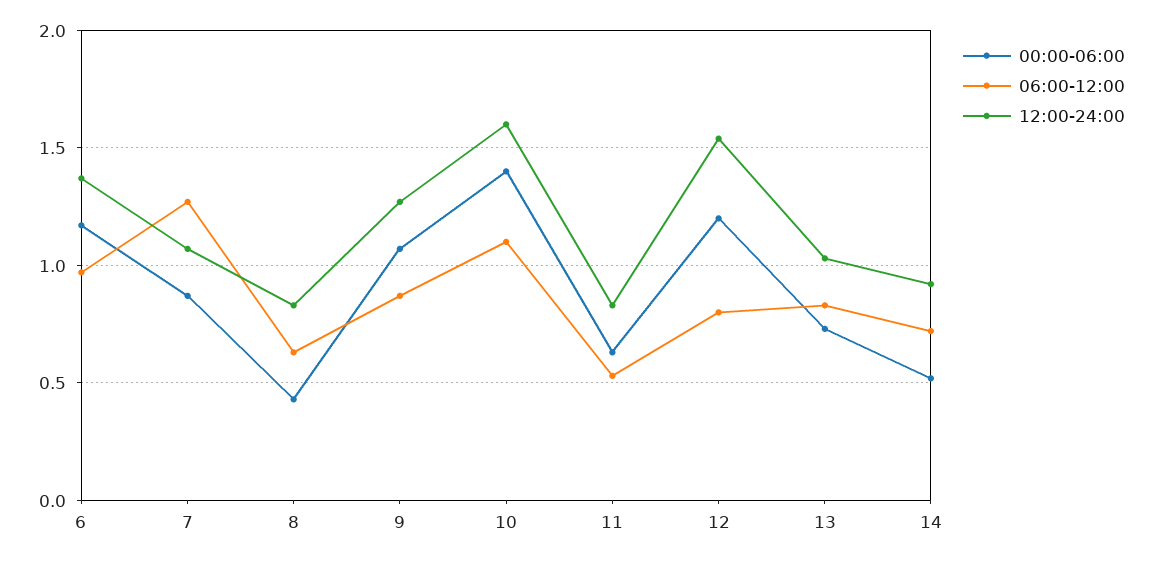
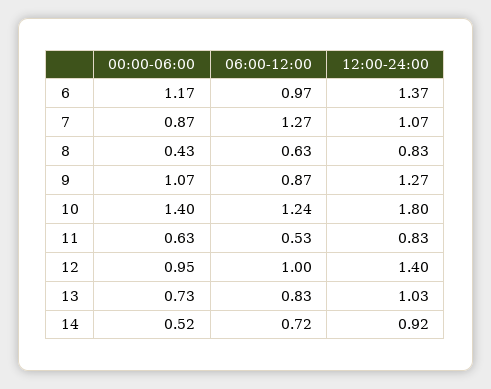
06:00-12:00, 10: 1.1 -> 1.24
12:00-24:00, 10: 1.6 -> 1.8
00:00-06:00, 12: 1.2 -> 0.95
06:00-12:00, 12: 0.8 -> 1
12:00-24:00, 12: 1.55 -> 1.4

